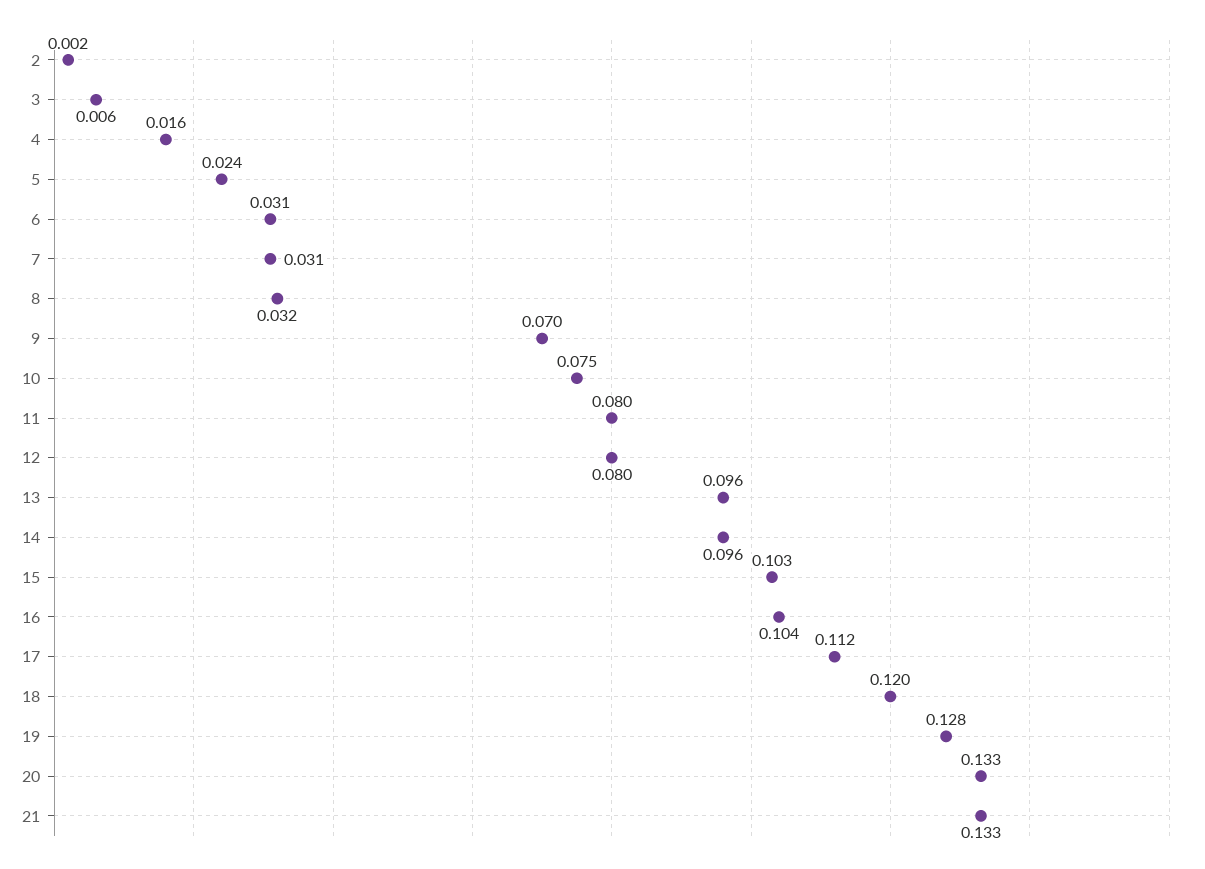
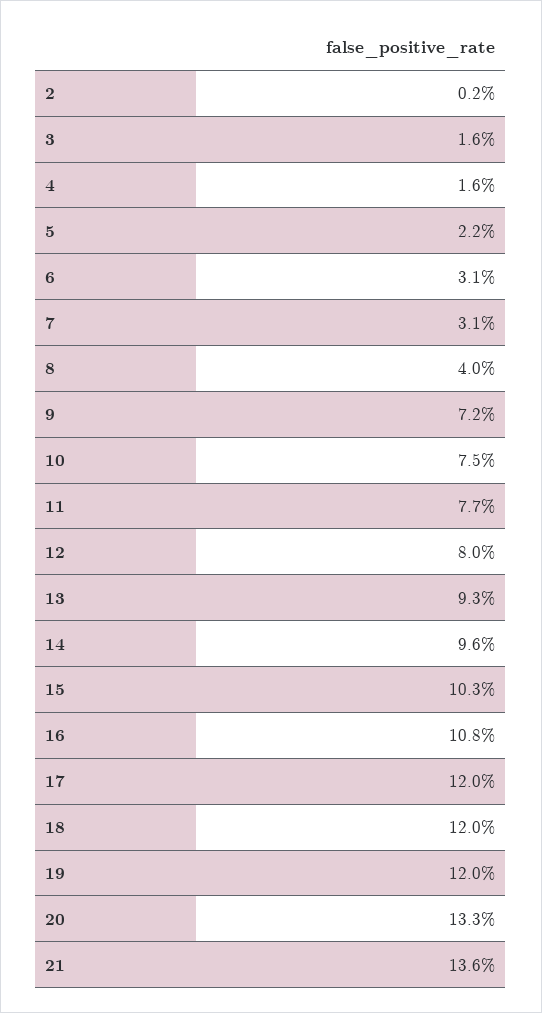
3: 0.006 -> 0.016
5: 0.024 -> 0.022
8: 0.032 -> 0.04
9: 0.07 -> 0.072
11: 0.08 -> 0.077
13: 0.096 -> 0.093
16: 0.104 -> 0.108
17: 0.112 -> 0.12
19: 0.128 -> 0.12
21: 0.133 -> 0.136

